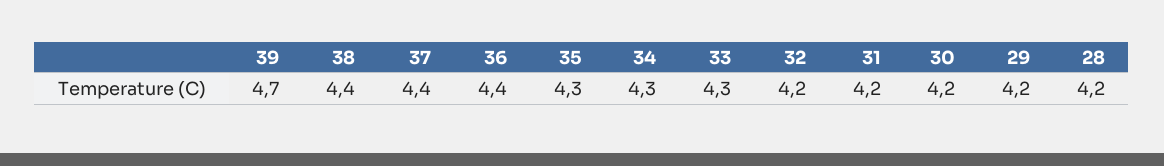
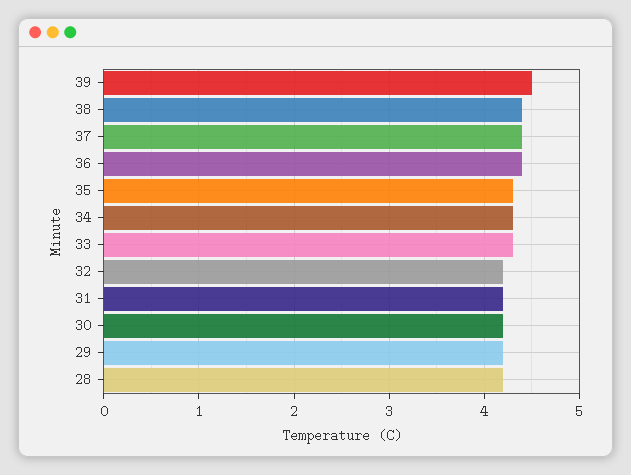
39: 4.7 -> 4.5

